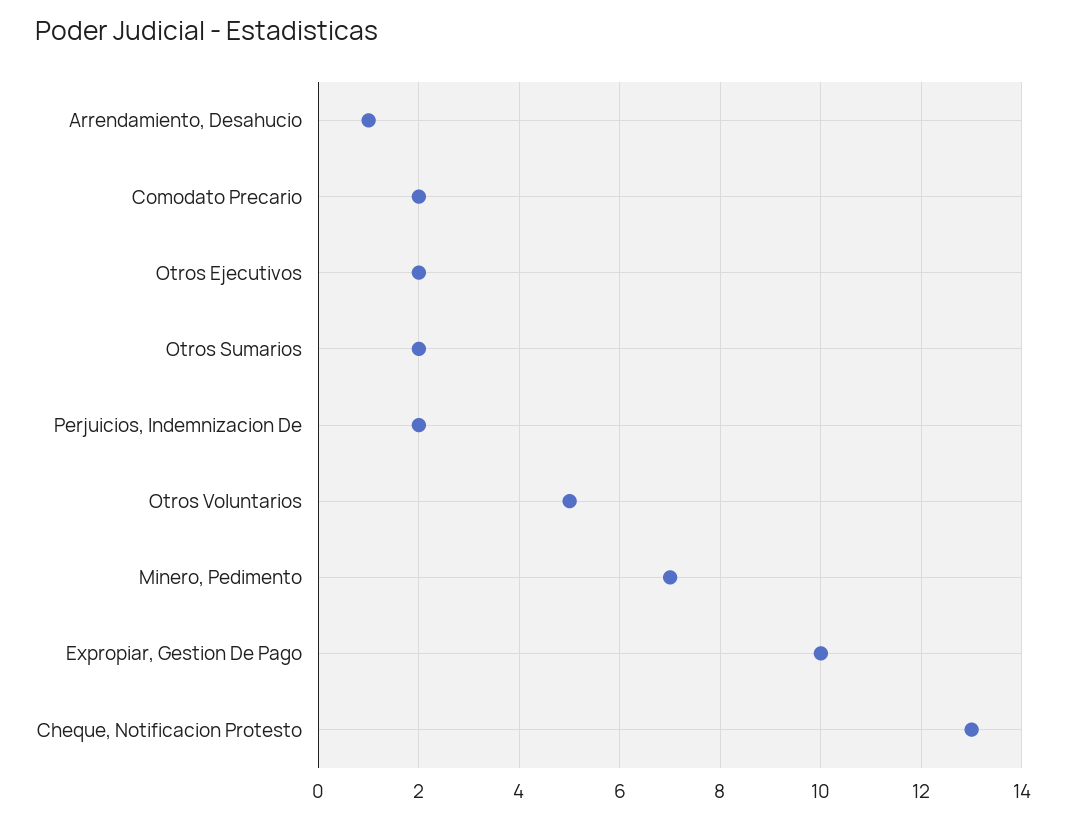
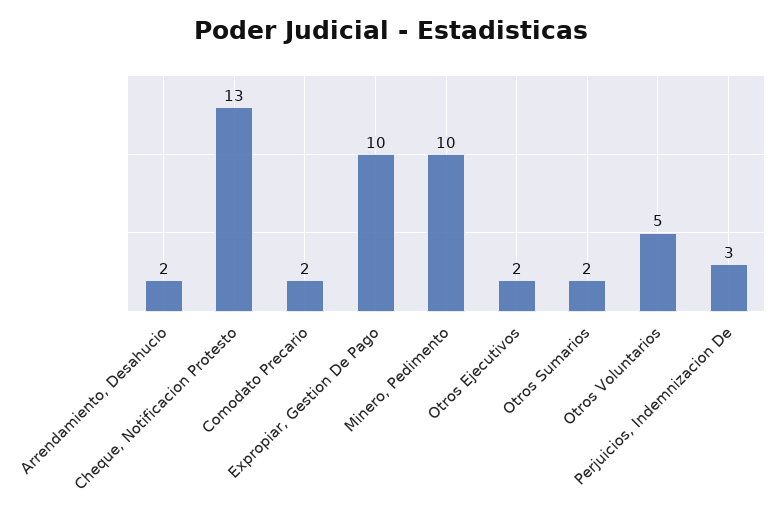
Arrendamiento, Desahucio: 1 -> 2
Perjuicios, Indemnizacion De: 2 -> 3
Minero, Pedimento: 7 -> 10

